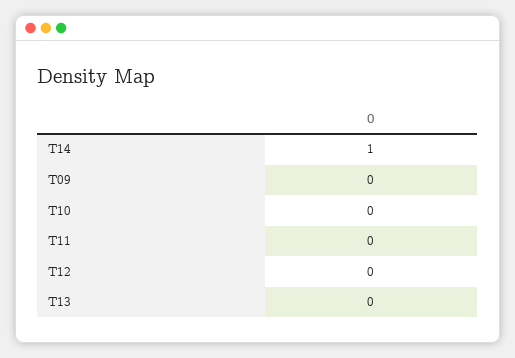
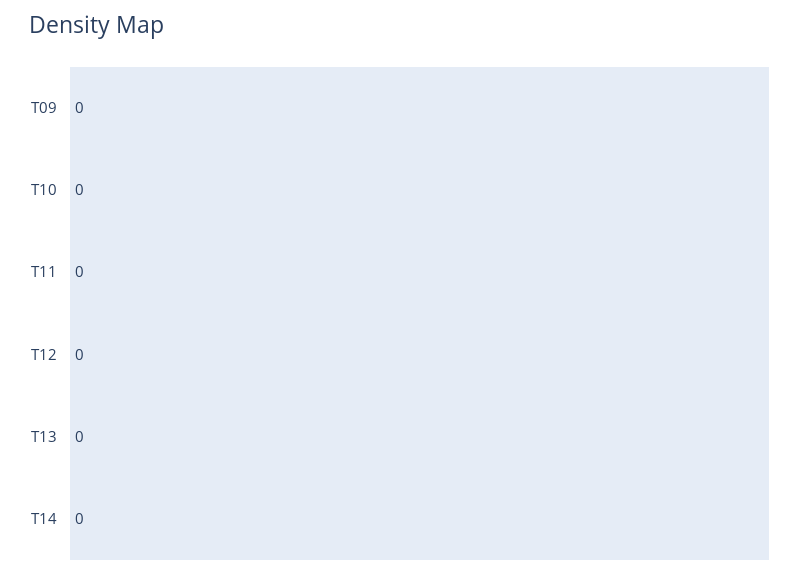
T14: 1 -> 0

